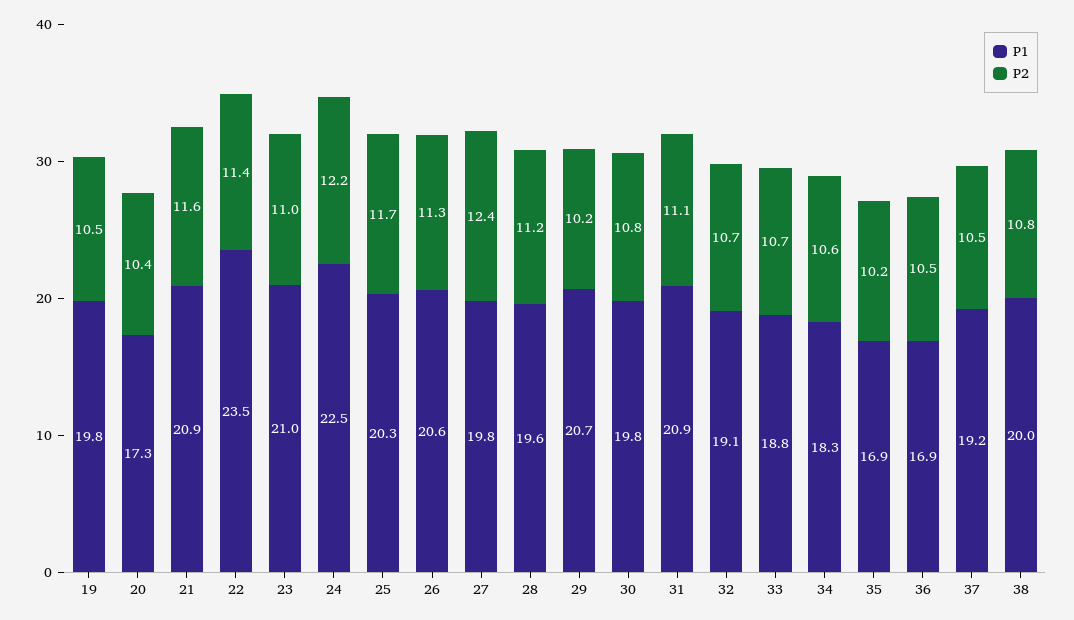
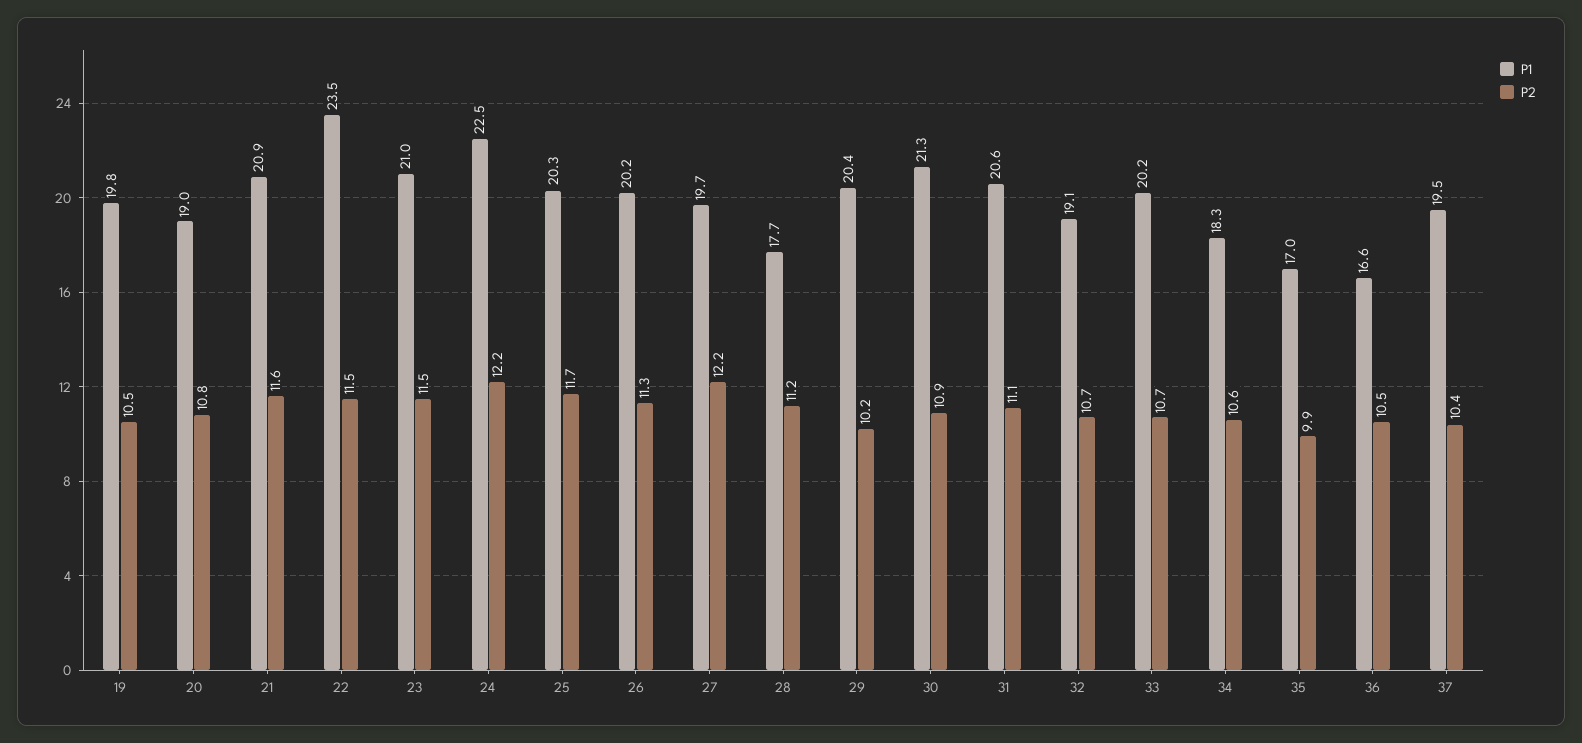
P1, 20: 17.3 -> 19
P2, 20: 10.4 -> 10.8
P2, 22: 11.4 -> 11.5
P2, 23: 11 -> 11.5
P1, 26: 20.6 -> 20.2
P1, 27: 19.8 -> 19.7
P2, 27: 12.4 -> 12.2
P1, 28: 19.6 -> 17.7
P1, 29: 20.7 -> 20.4
P1, 30: 19.8 -> 21.3
P2, 30: 10.8 -> 10.9
P1, 31: 20.9 -> 20.6
P1, 33: 18.8 -> 20.2
P1, 35: 16.9 -> 17
P2, 35: 10.2 -> 9.9
P1, 36: 16.9 -> 16.6
P1, 37: 19.2 -> 19.5
P2, 37: 10.5 -> 10.4
P1, 38: 20 -> none
P2, 38: 10.8 -> none

